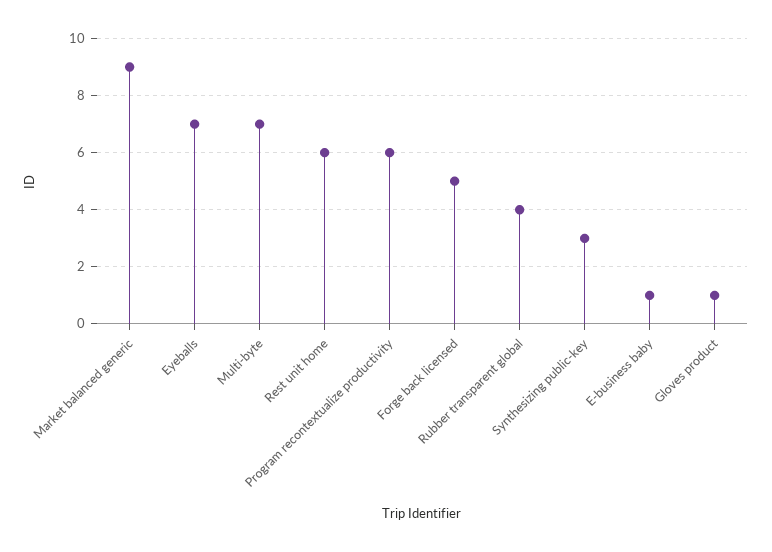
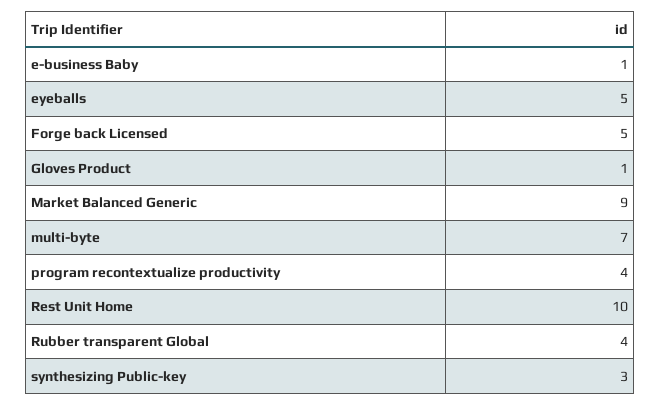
Eyeballs: 7 -> 5
Rest unit home: 6 -> 10
Program recontextualize productivity: 6 -> 4

